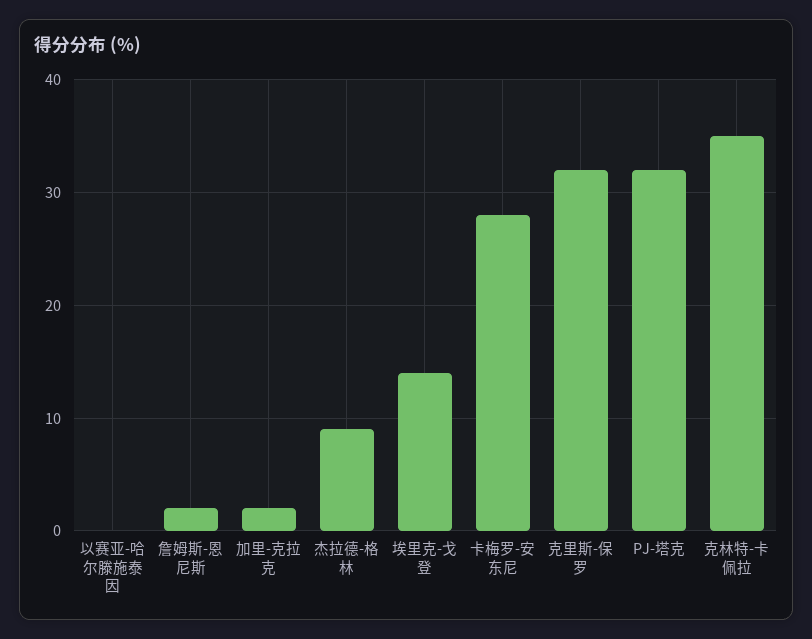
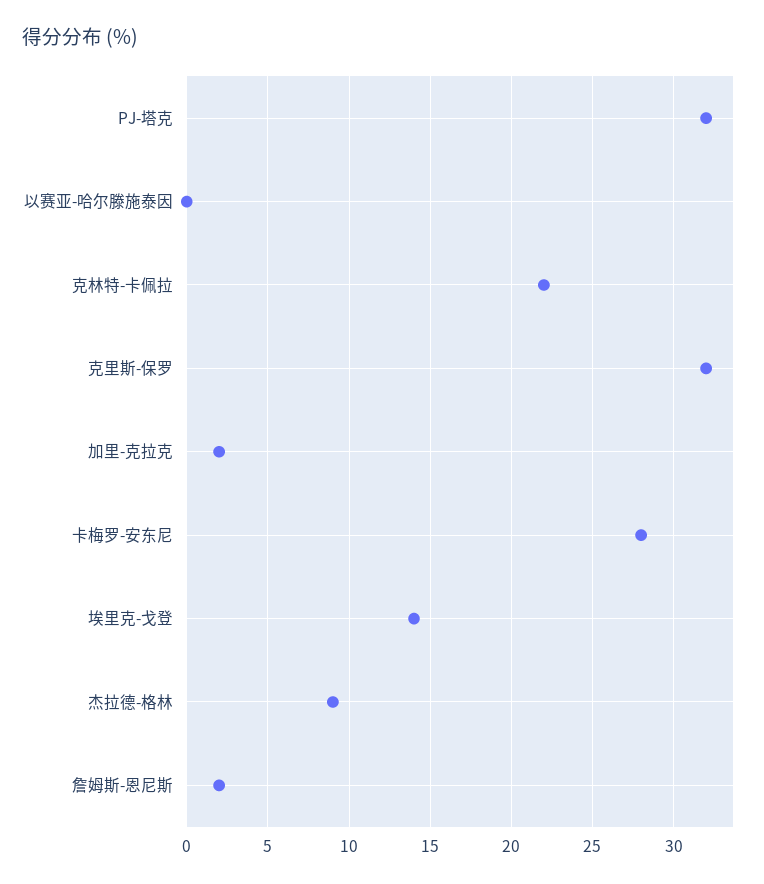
克林特-卡佩拉: 35 -> 22

